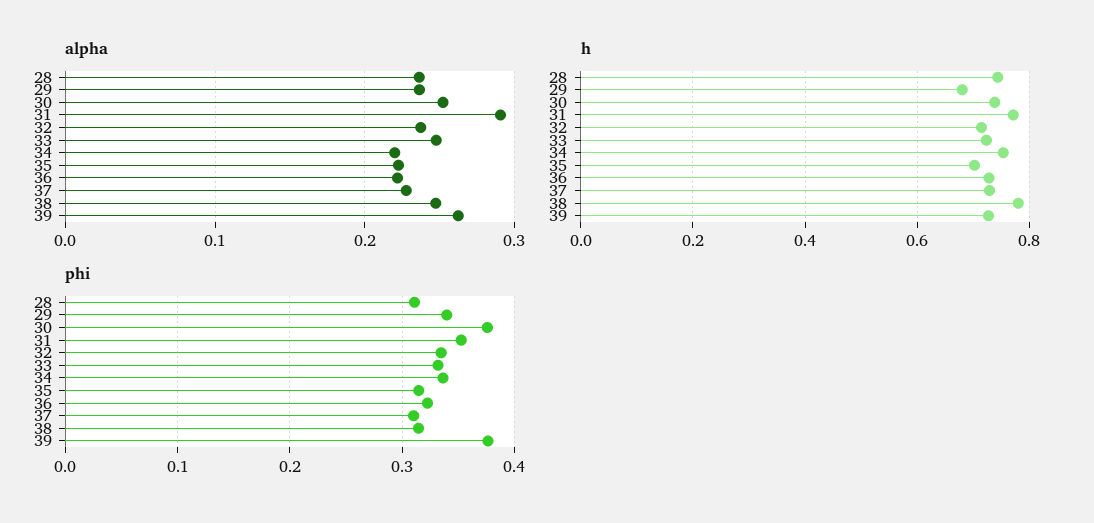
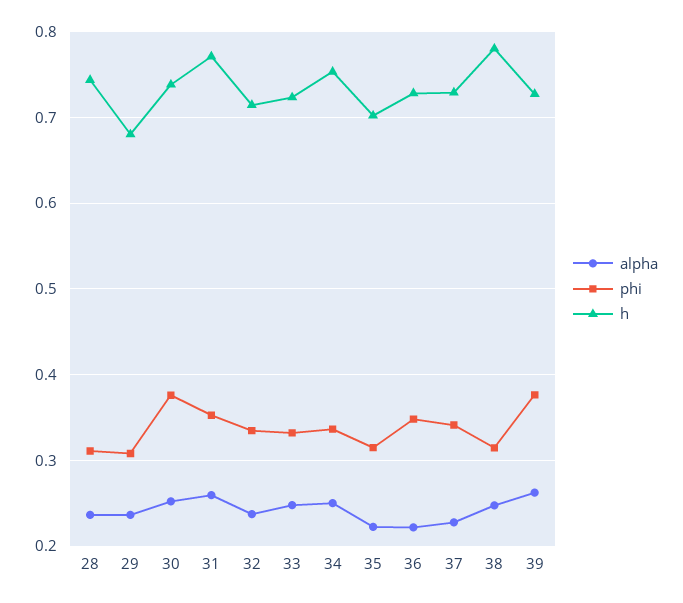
alpha, 31: 0.29 -> 0.26
alpha, 34: 0.22 -> 0.25
phi, 29: 0.34 -> 0.31
phi, 36: 0.32 -> 0.35
phi, 37: 0.31 -> 0.34

